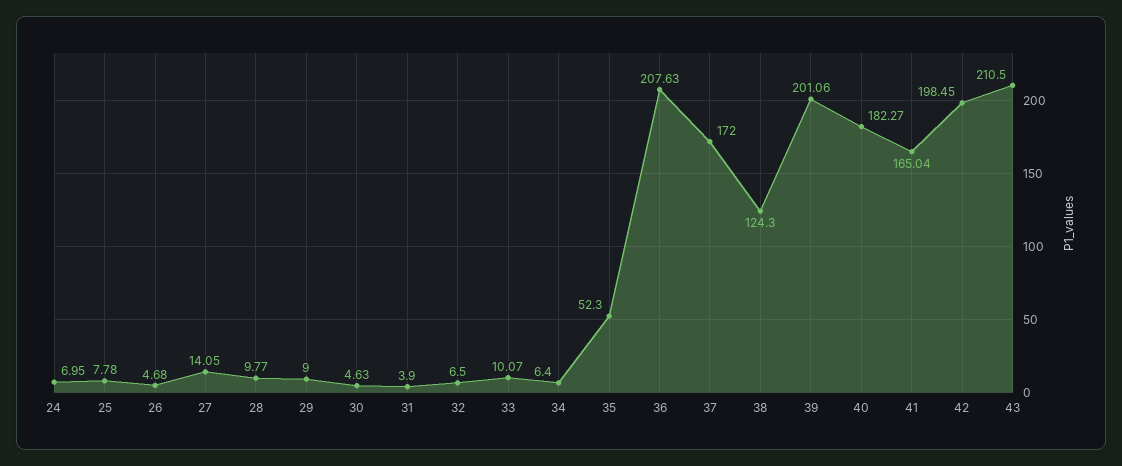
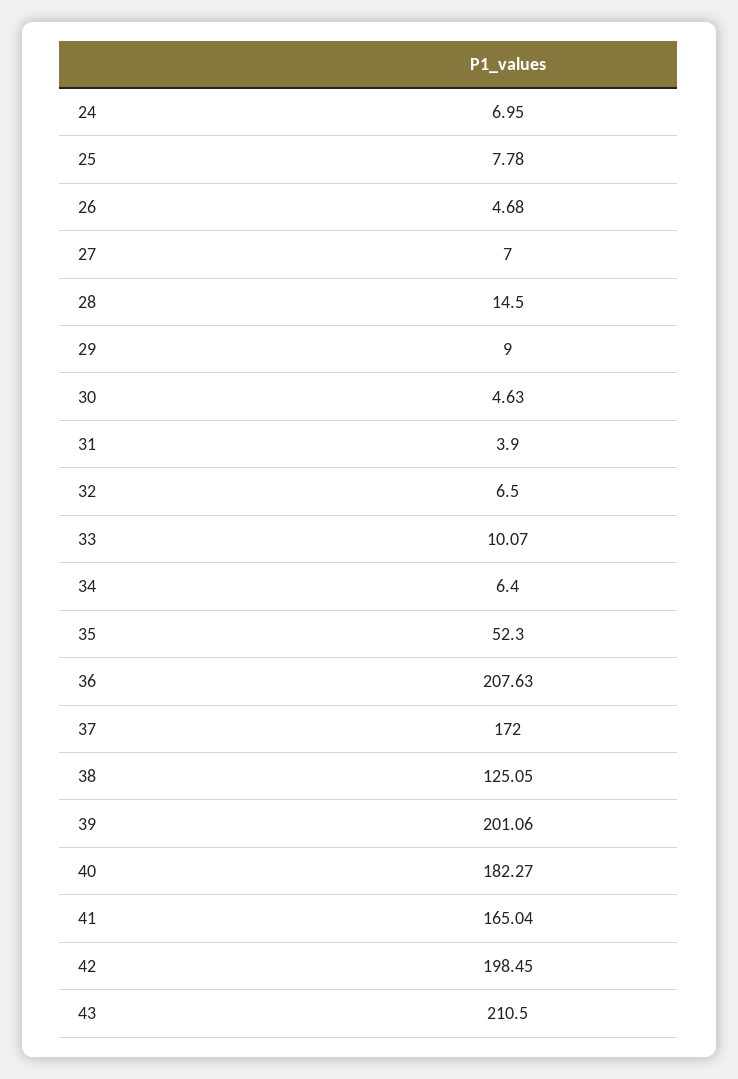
27: 14.05 -> 7
28: 9.77 -> 14.5
38: 124.3 -> 125.05

